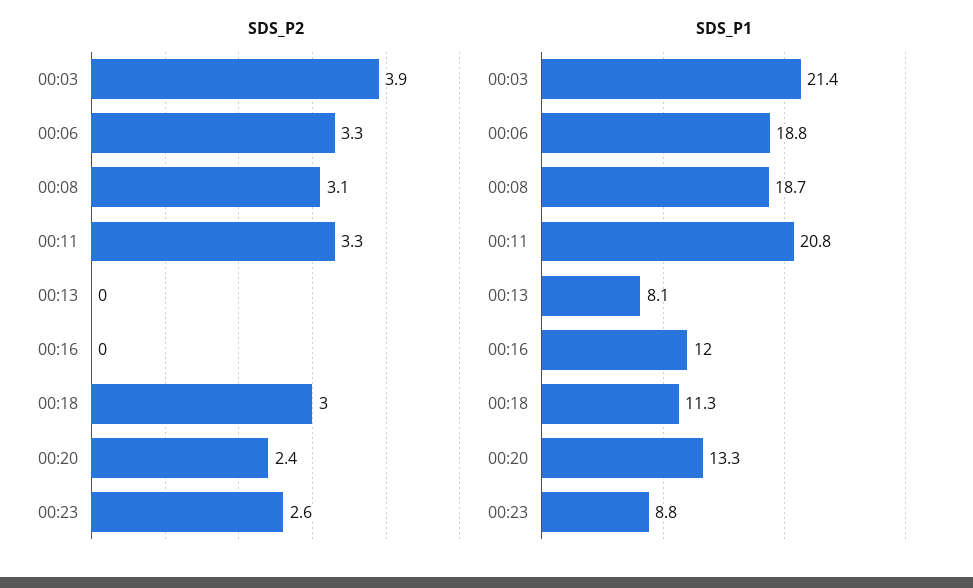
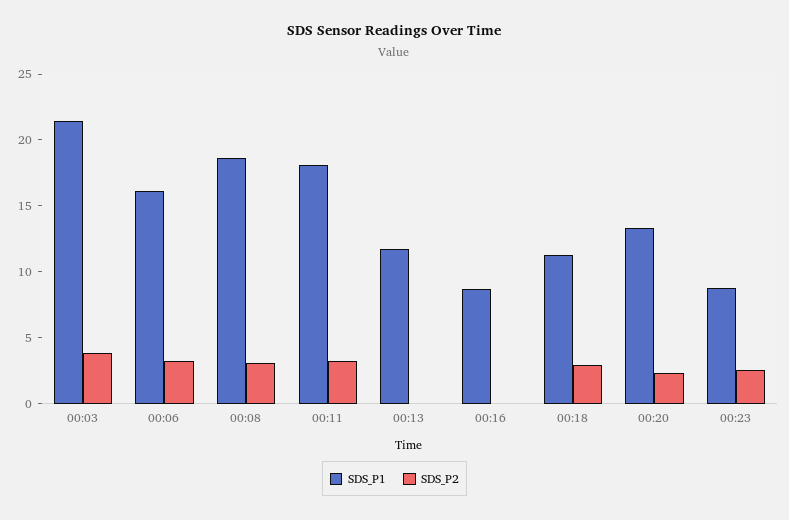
SDS_P1, 00:06: 18.8 -> 16
SDS_P1, 00:11: 20.8 -> 18
SDS_P1, 00:13: 8.1 -> 12
SDS_P1, 00:16: 12 -> 9

